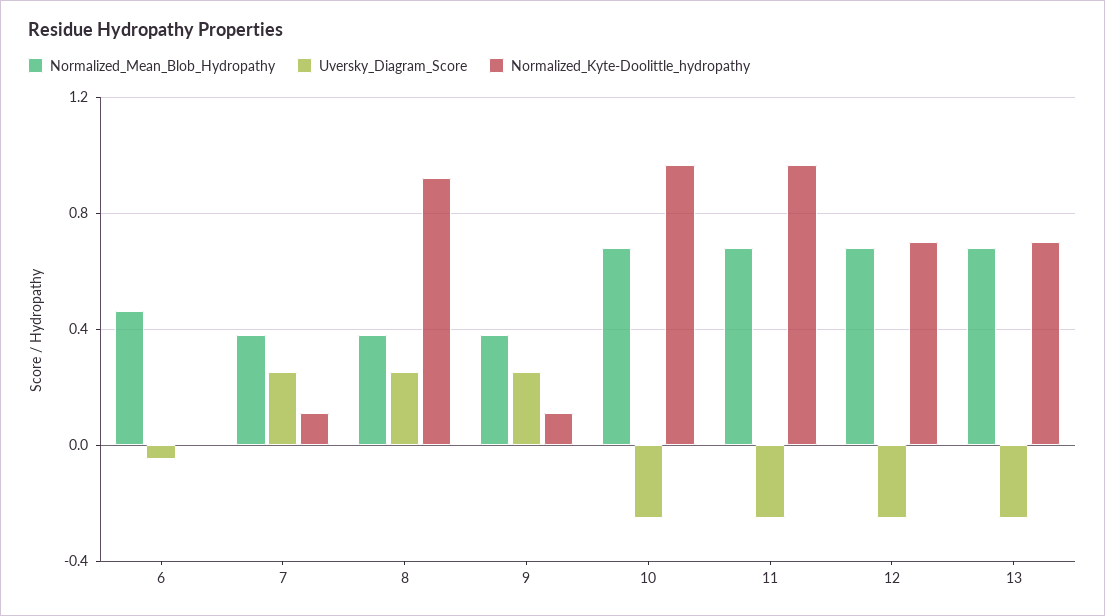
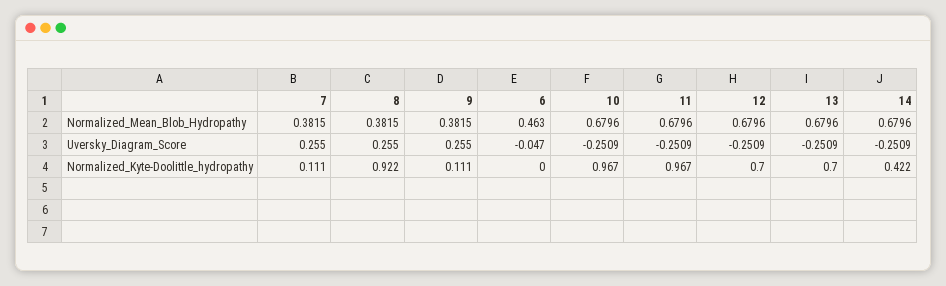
Normalized_Mean_Blob_Hydropathy, 14: none -> 0.6796
Uversky_Diagram_Score, 14: none -> -0.2509
Normalized_Kyte-Doolittle_hydropathy, 14: none -> 0.422

